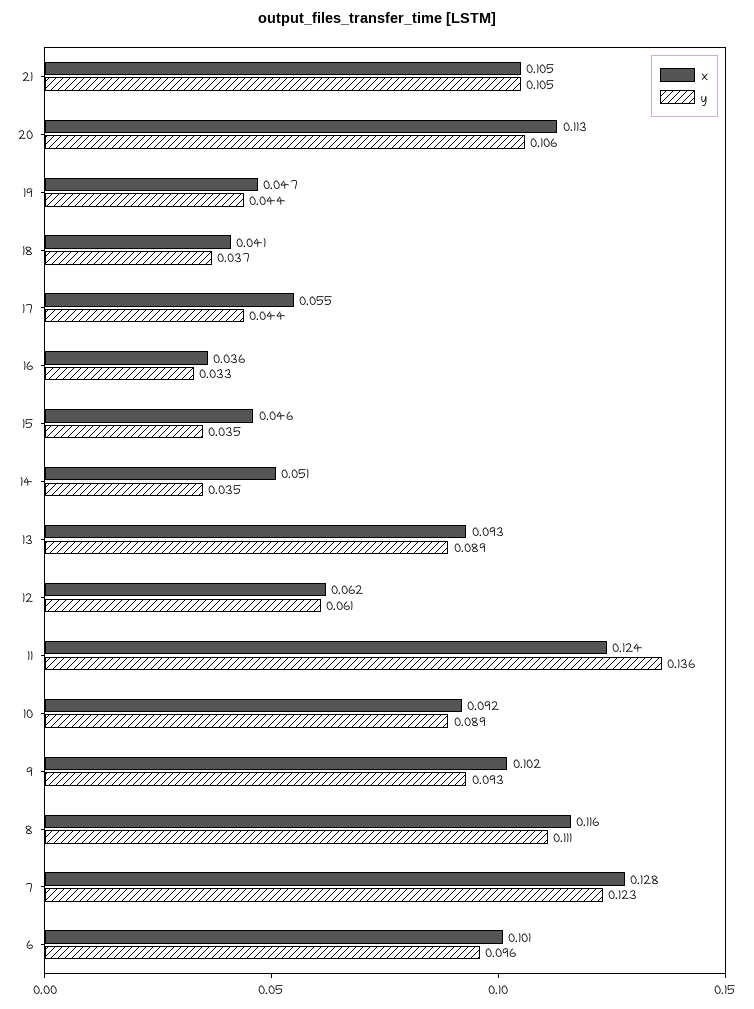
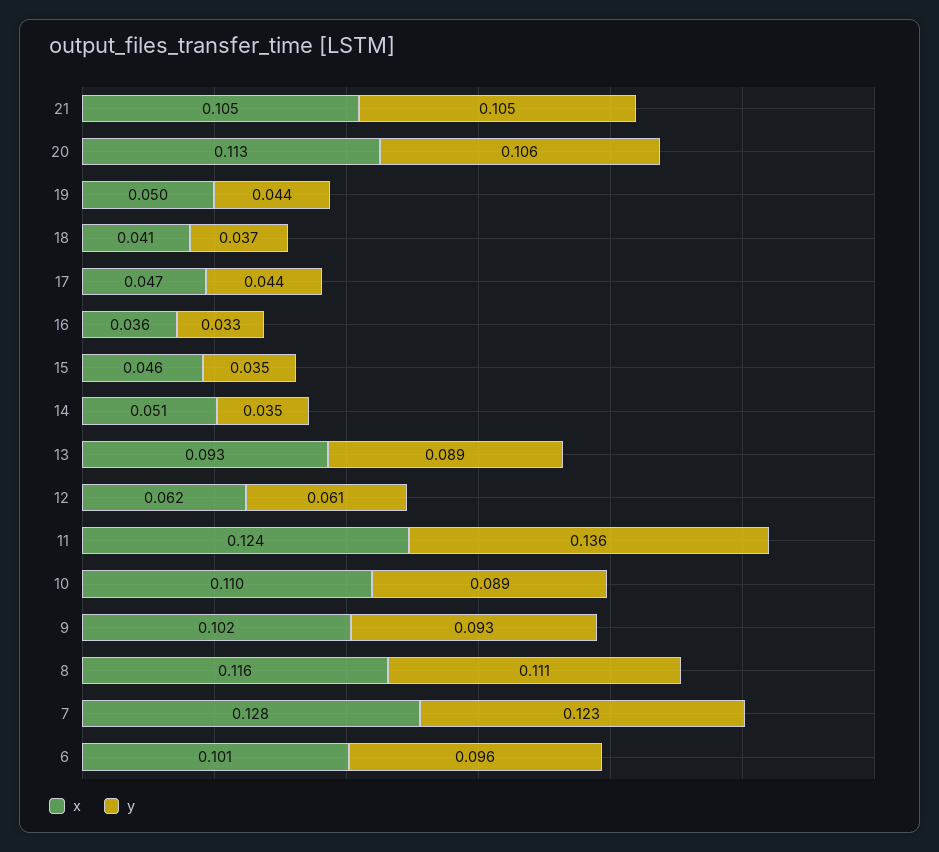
x, 19: 0.047 -> 0.05
x, 17: 0.055 -> 0.047
x, 10: 0.092 -> 0.11

